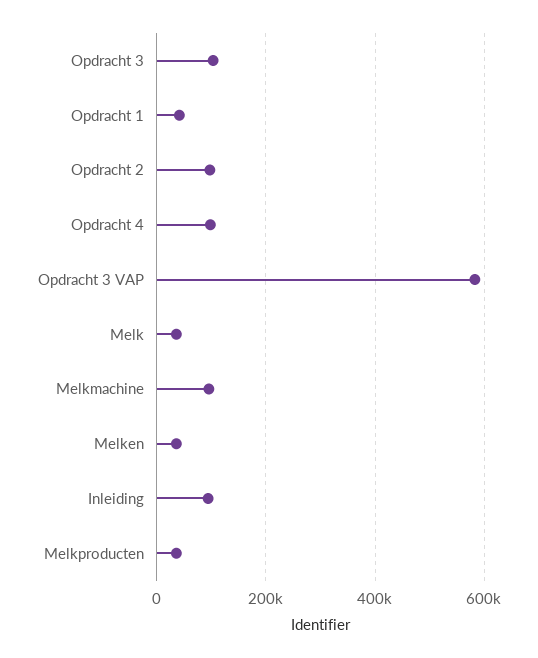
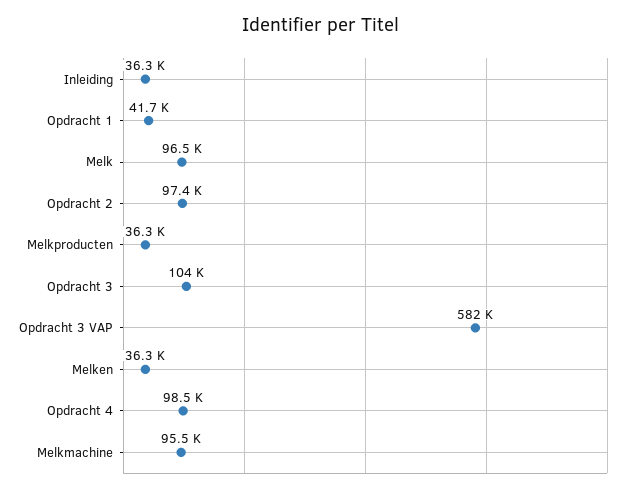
Melk: 40000 -> 96500
Inleiding: 100000 -> 36300

